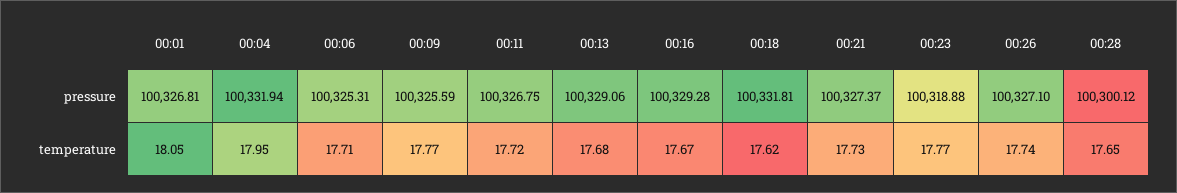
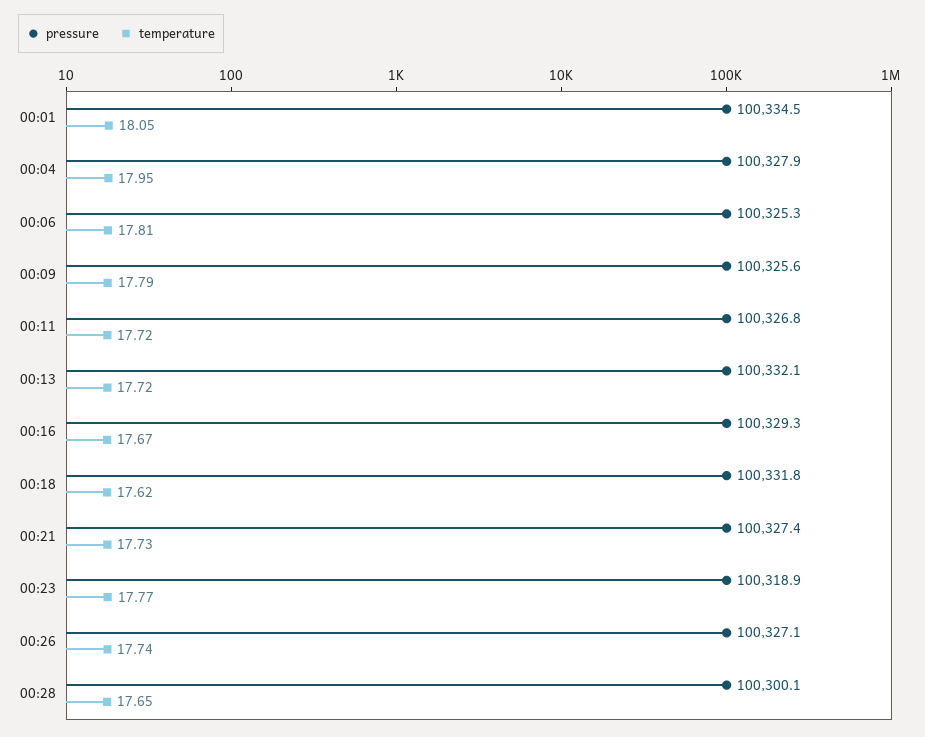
pressure, 00:01: 100326.81 -> 100334.5
pressure, 00:04: 100331.94 -> 100327.9
pressure, 00:13: 100329.06 -> 100332.1
temperature, 00:06: 17.71 -> 17.81
temperature, 00:09: 17.77 -> 17.79
temperature, 00:13: 17.68 -> 17.72

